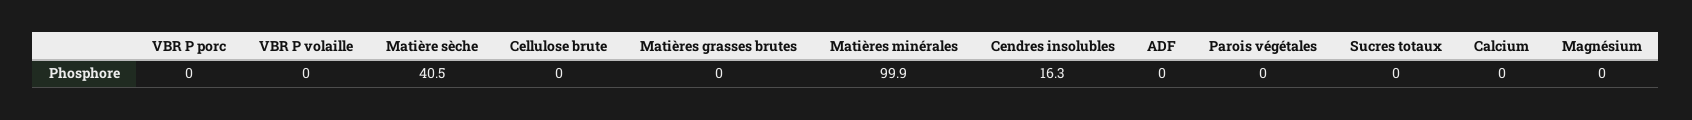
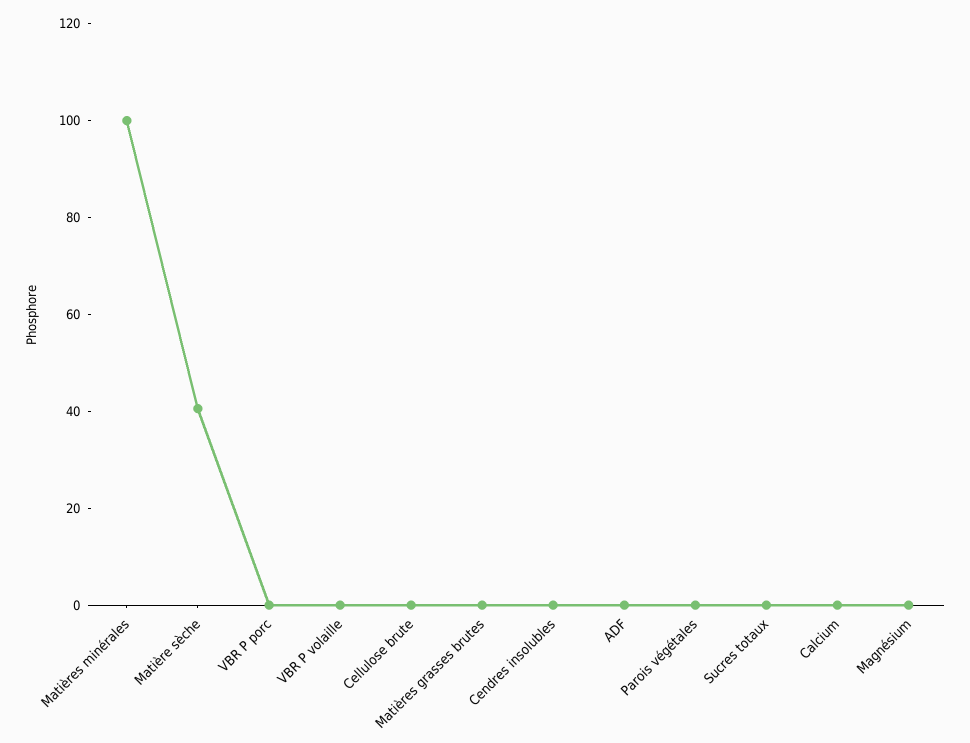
Cendres insolubles: 16.3 -> 0

